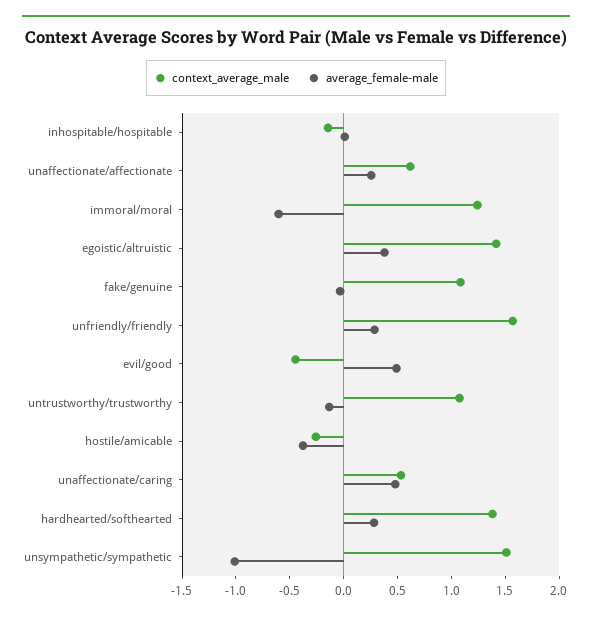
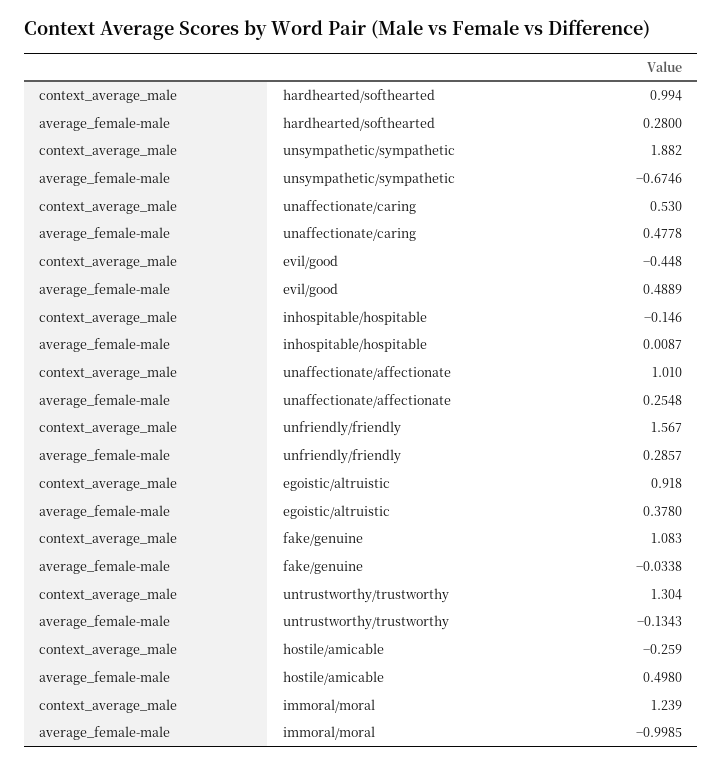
context_average_male, unaffectionate/affectionate: 0.6 -> 1.01
average_female-male, immoral/moral: -0.6 -> -0.9985
context_average_male, egoistic/altruistic: 1.4 -> 0.918
context_average_male, untrustworthy/trustworthy: 1.1 -> 1.304
average_female-male, hostile/amicable: -0.4 -> 0.498
context_average_male, hardhearted/softhearted: 1.4 -> 0.994
context_average_male, unsympathetic/sympathetic: 1.5 -> 1.882
average_female-male, unsympathetic/sympathetic: -1 -> -0.6746

